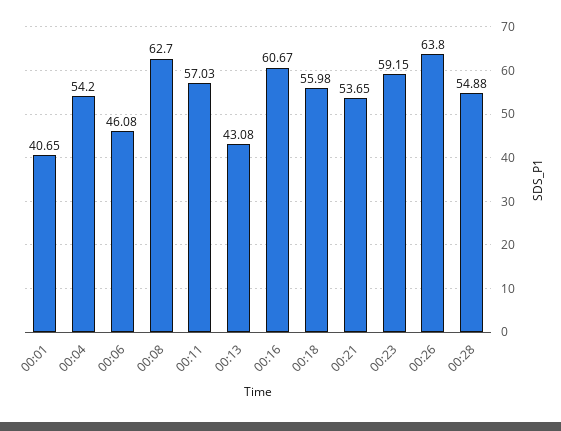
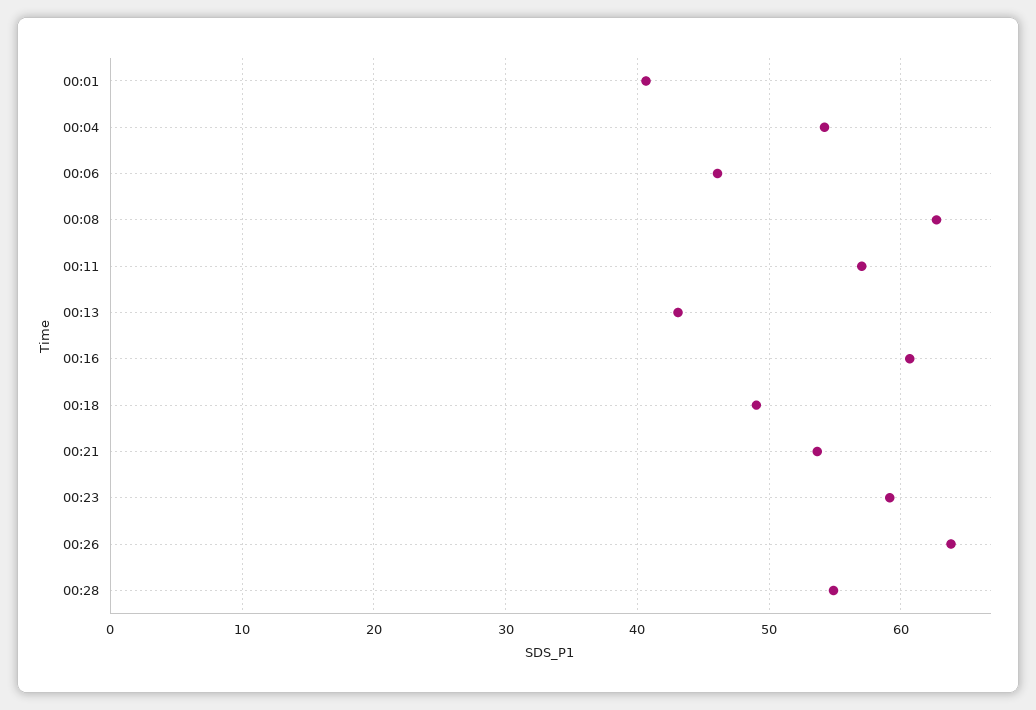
00:18: 55.98 -> 49

